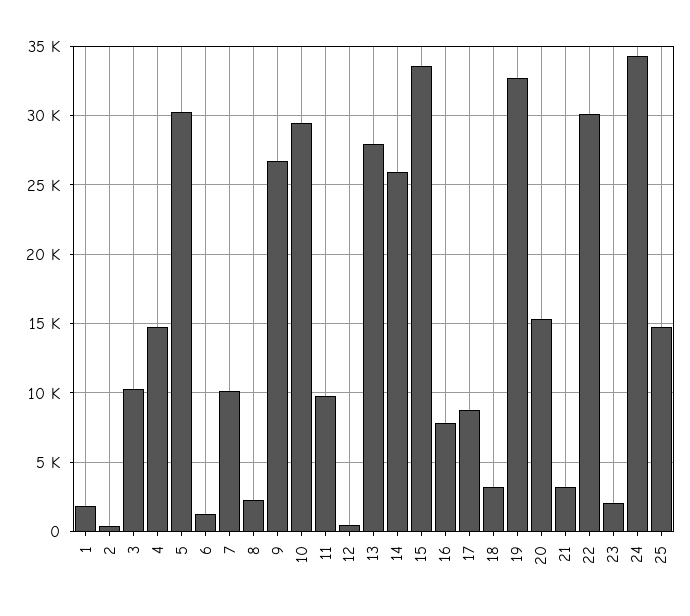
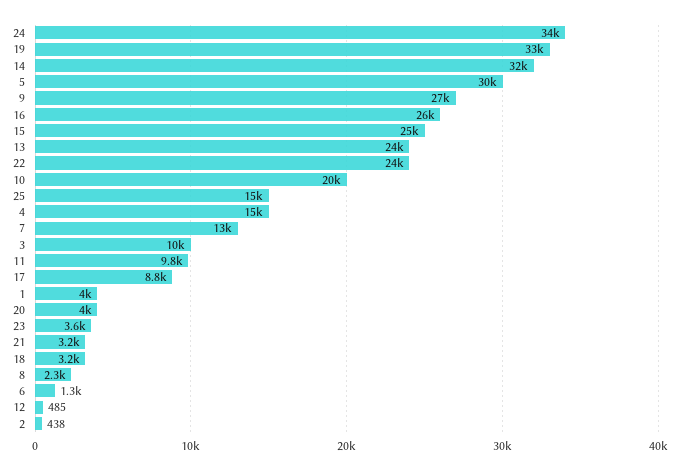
1: 2000 -> 4000
7: 10000 -> 13000
10: 29500 -> 20000
13: 28000 -> 24000
14: 26000 -> 32000
15: 33500 -> 25000
16: 8000 -> 26000
20: 15500 -> 4000
22: 30000 -> 24000
23: 2000 -> 3600

